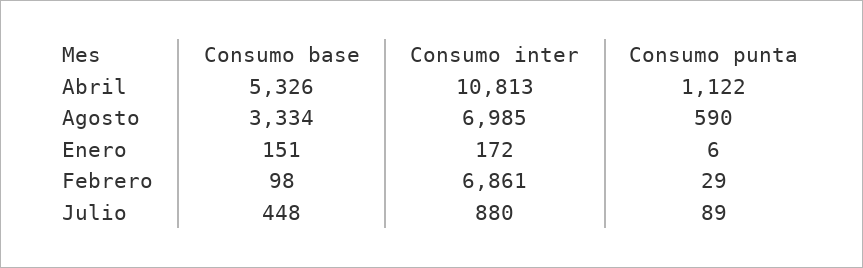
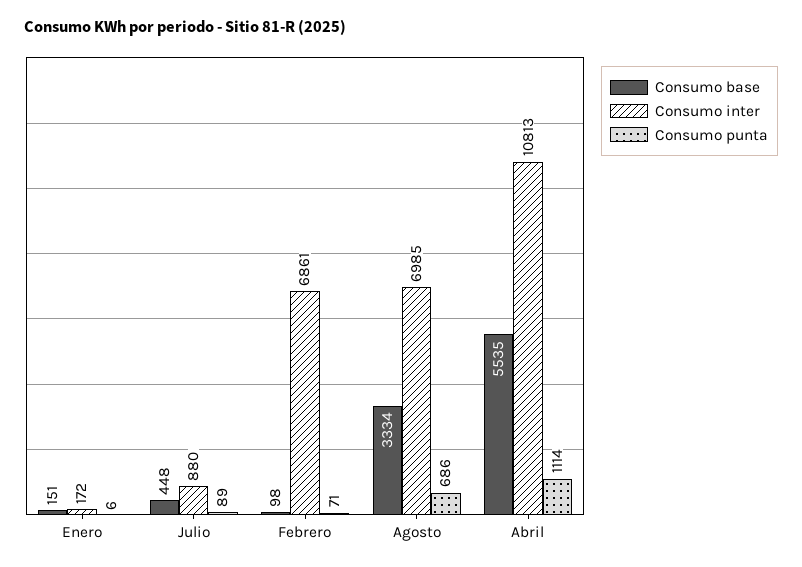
Consumo base, Abril: 5326 -> 5535
Consumo punta, Abril: 1122 -> 1114
Consumo punta, Agosto: 590 -> 686
Consumo punta, Febrero: 29 -> 71

